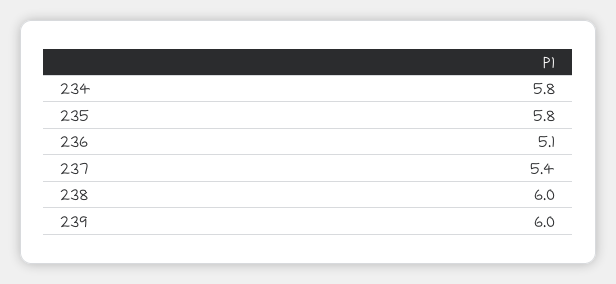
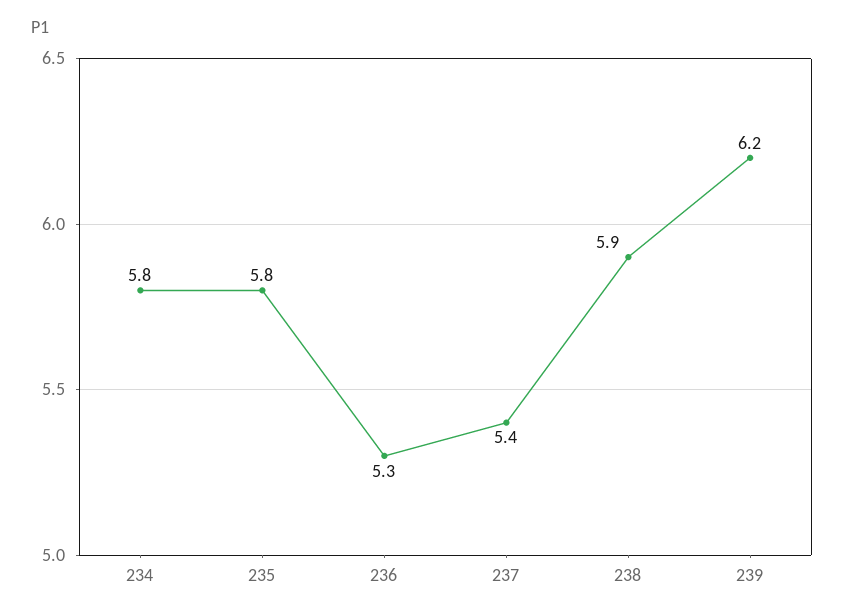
236: 5.1 -> 5.3
238: 6 -> 5.9
239: 6 -> 6.2

